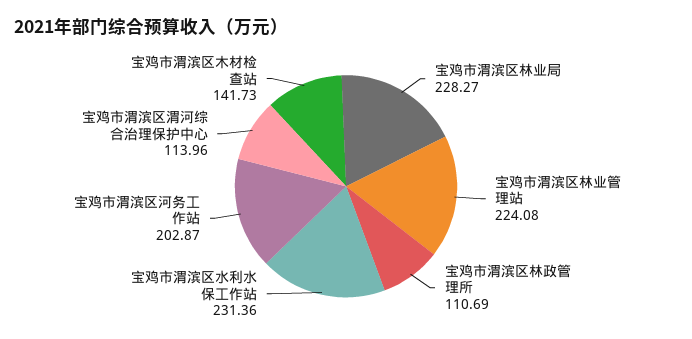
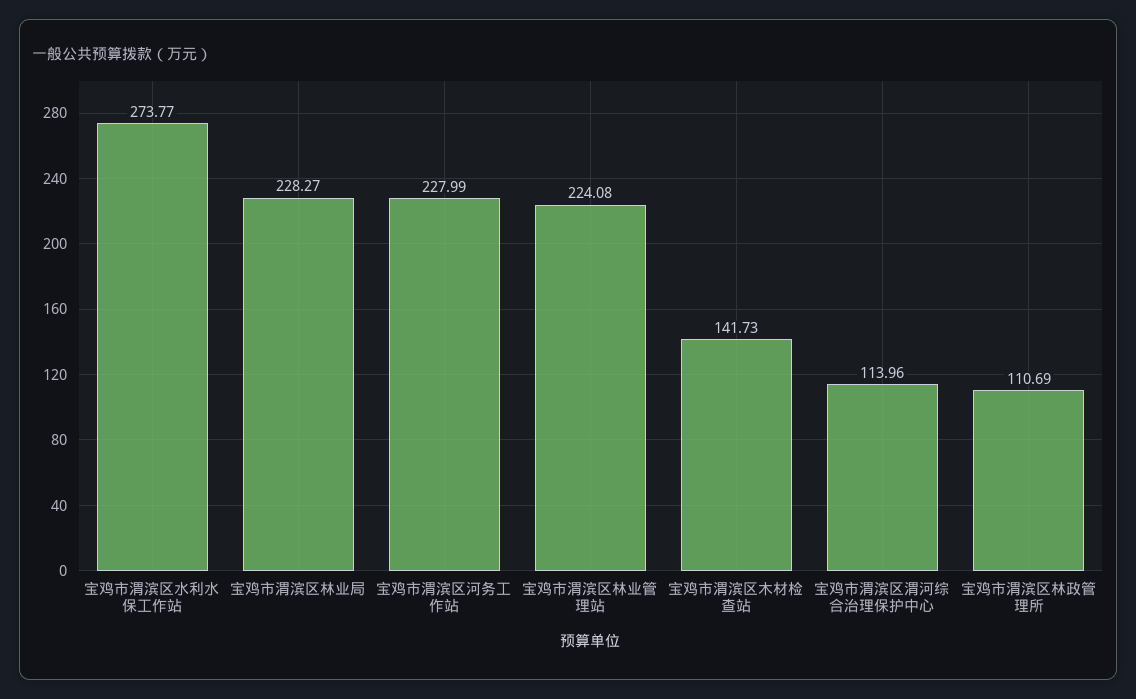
宝鸡市渭滨区水利水保工作站: 231.36 -> 273.77
宝鸡市渭滨区河务工作站: 202.87 -> 227.99

